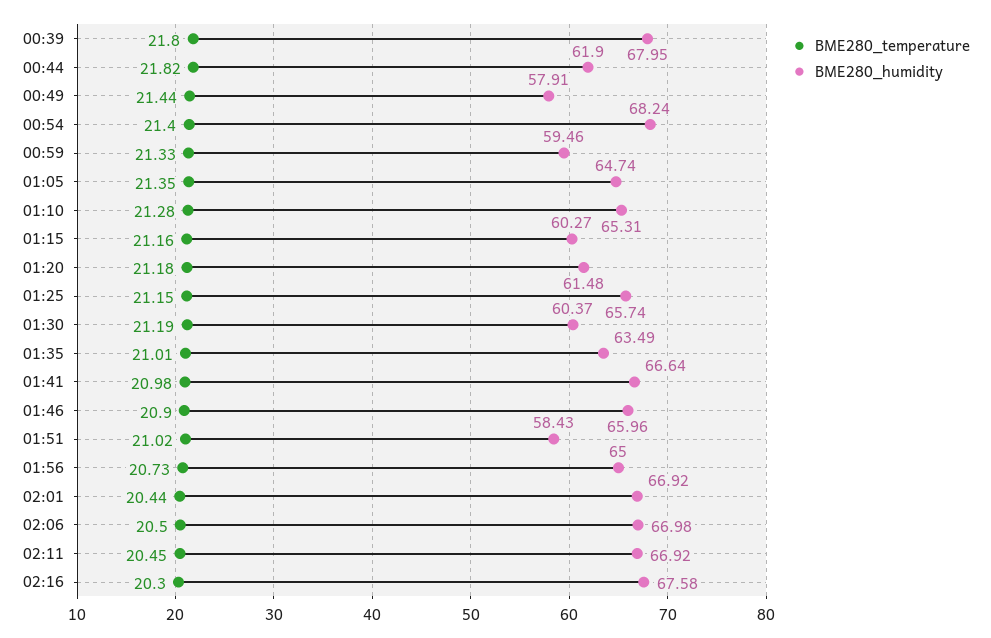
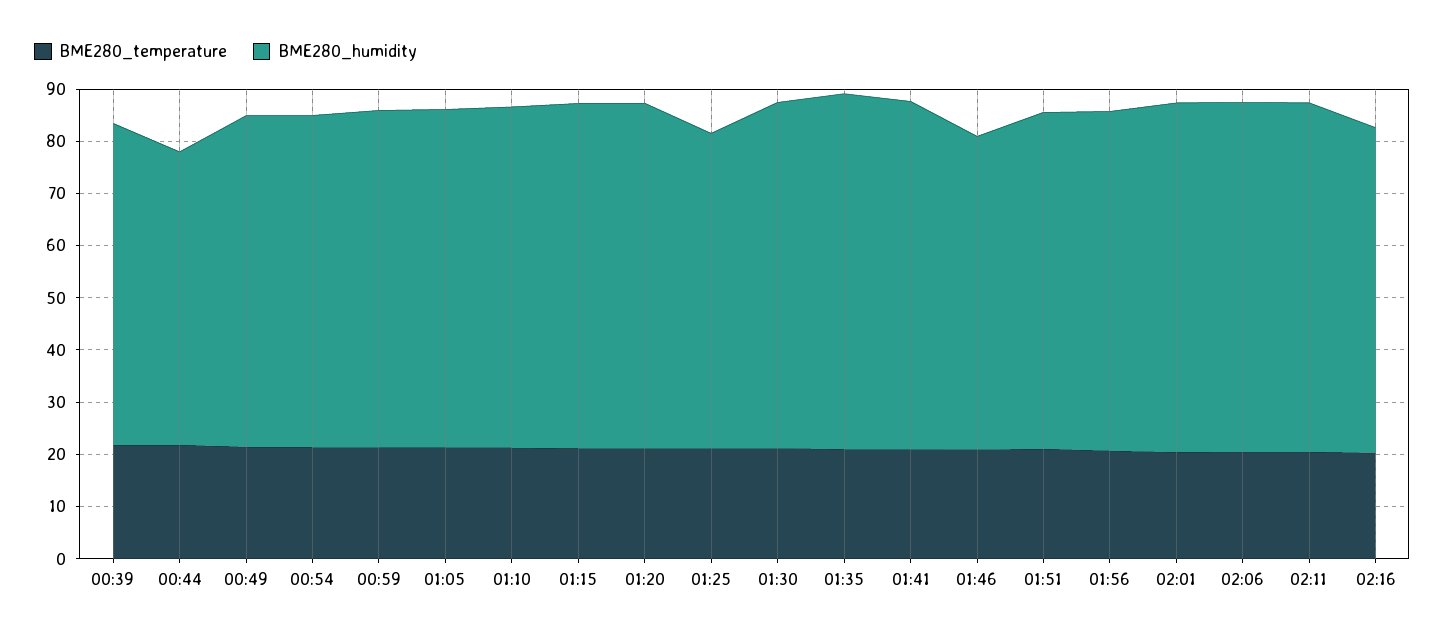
BME280_humidity, 00:39: 67.95 -> 62
BME280_humidity, 00:44: 61.9 -> 56
BME280_humidity, 00:49: 57.91 -> 64
BME280_humidity, 00:54: 68.24 -> 64
BME280_humidity, 00:59: 59.46 -> 64
BME280_humidity, 01:15: 60.27 -> 66
BME280_humidity, 01:20: 61.48 -> 66
BME280_humidity, 01:25: 65.74 -> 60
BME280_humidity, 01:30: 60.37 -> 66
BME280_humidity, 01:35: 63.49 -> 68
BME280_humidity, 01:46: 65.96 -> 60
BME280_humidity, 01:51: 58.43 -> 64
BME280_humidity, 02:16: 67.58 -> 62

